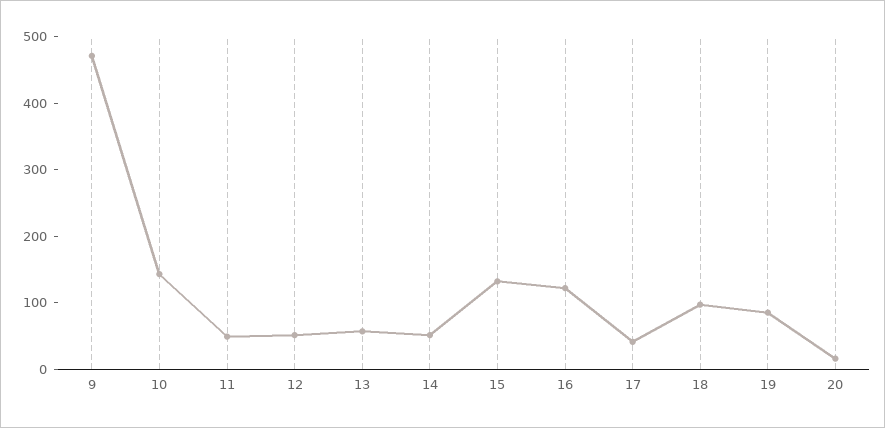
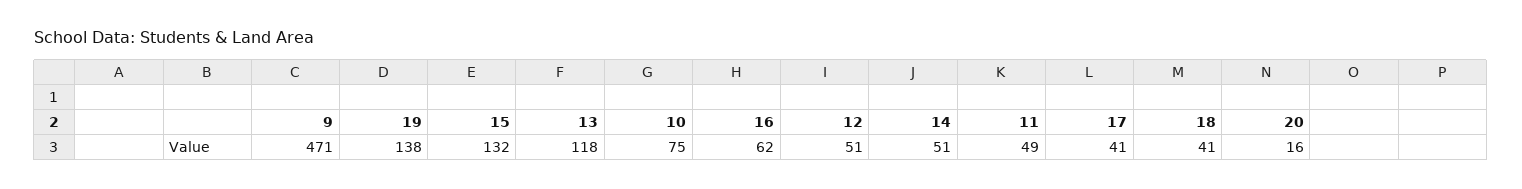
10: 140 -> 75
13: 60 -> 118
16: 120 -> 62
18: 100 -> 41
19: 80 -> 138

